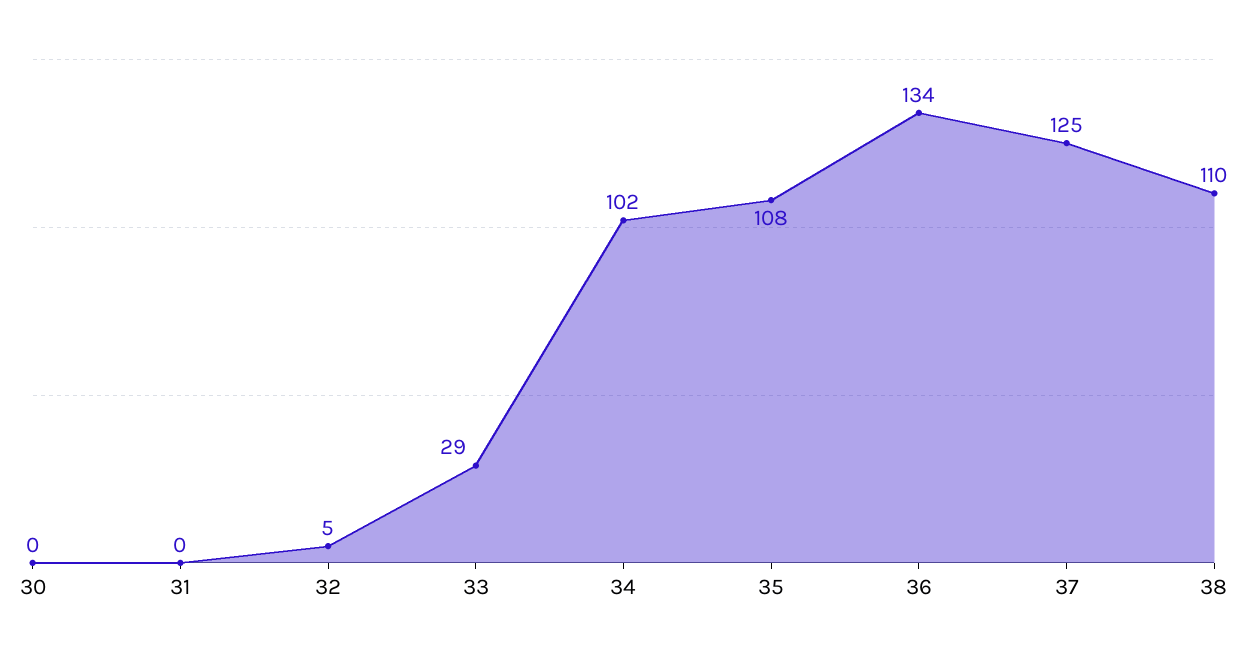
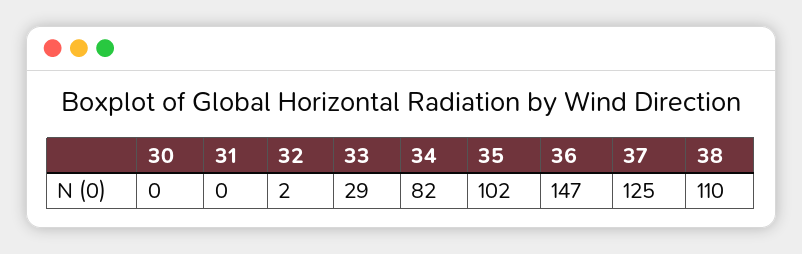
32: 5 -> 2
34: 102 -> 82
35: 108 -> 102
36: 134 -> 147

